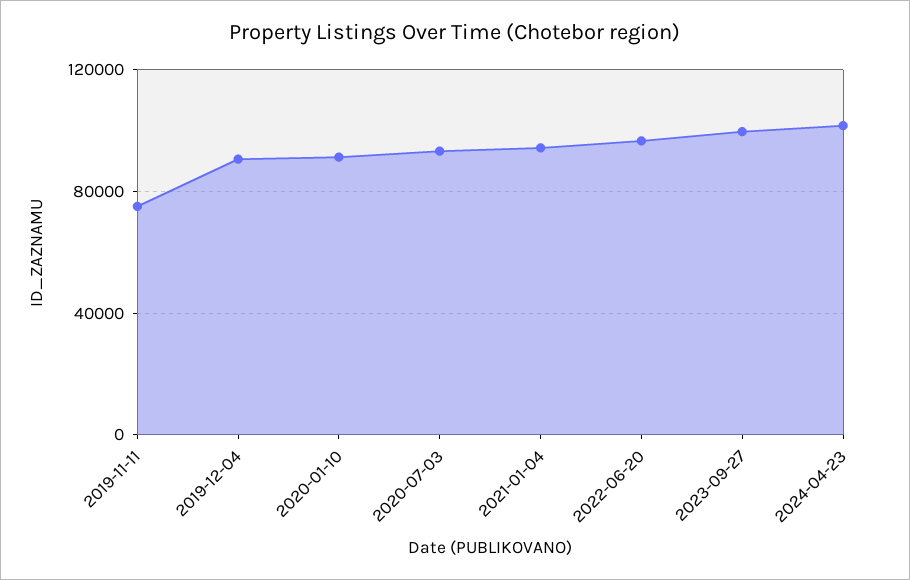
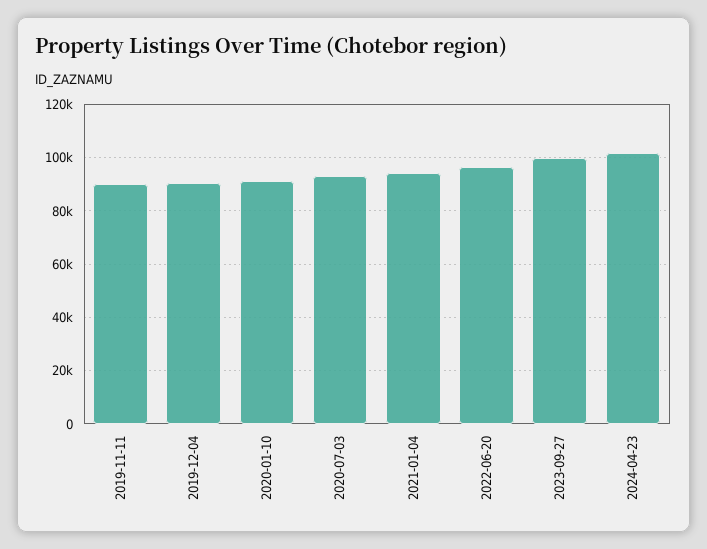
2019-11-11: 75000 -> 90000

